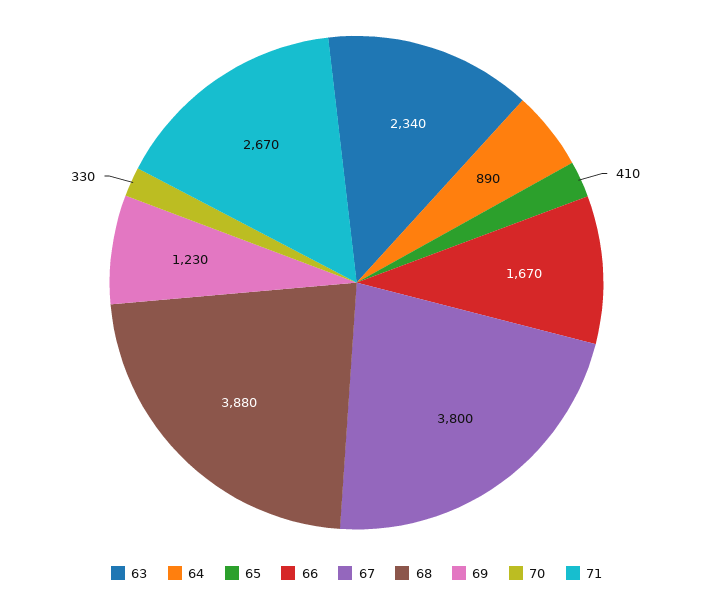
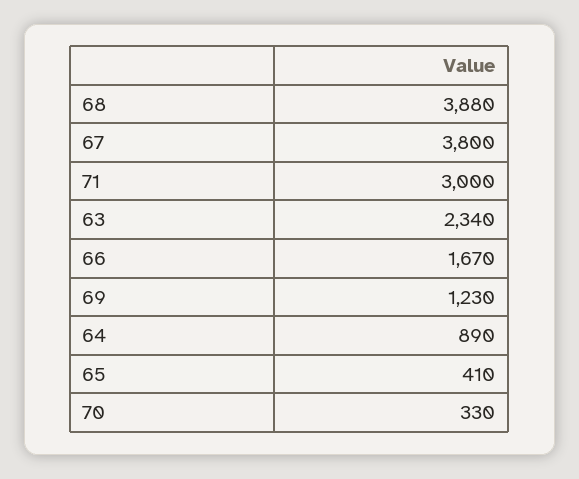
71: 2670 -> 3000

